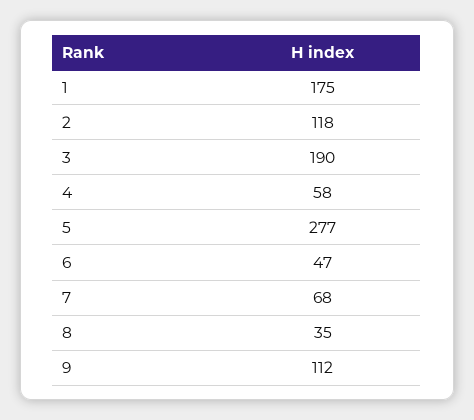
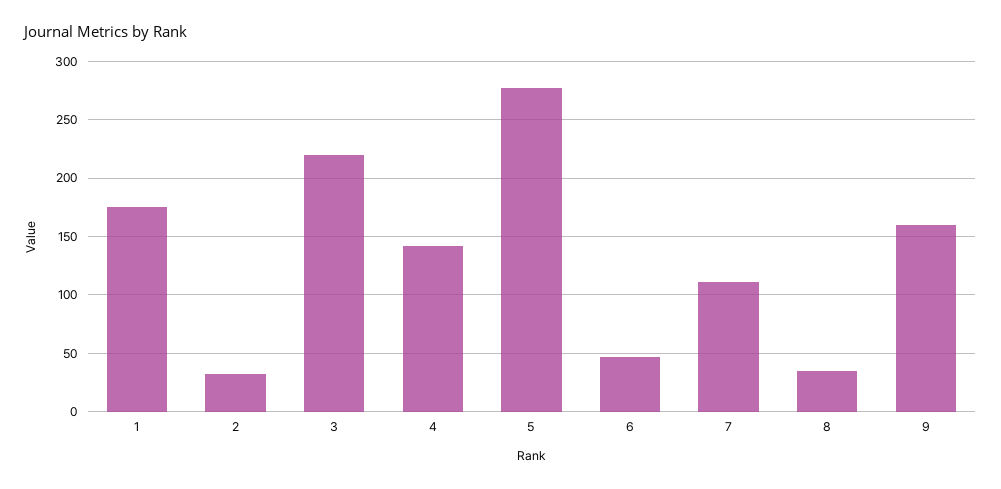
2: 118 -> 30
3: 190 -> 220
4: 58 -> 140
7: 68 -> 110
9: 112 -> 160

